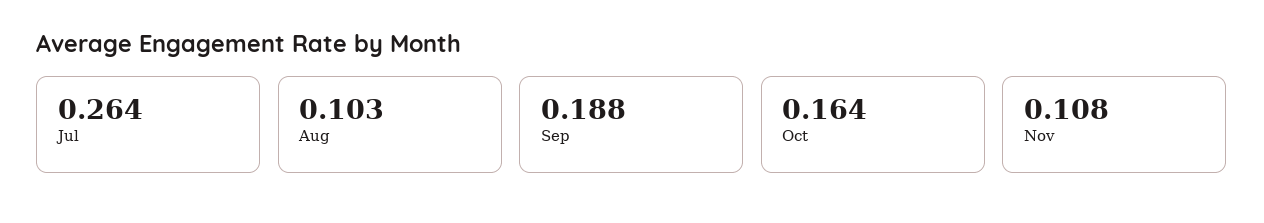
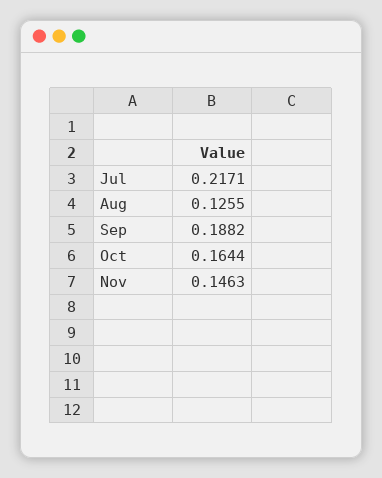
Jul: 0.264 -> 0.2171
Aug: 0.103 -> 0.1255
Nov: 0.108 -> 0.1463

